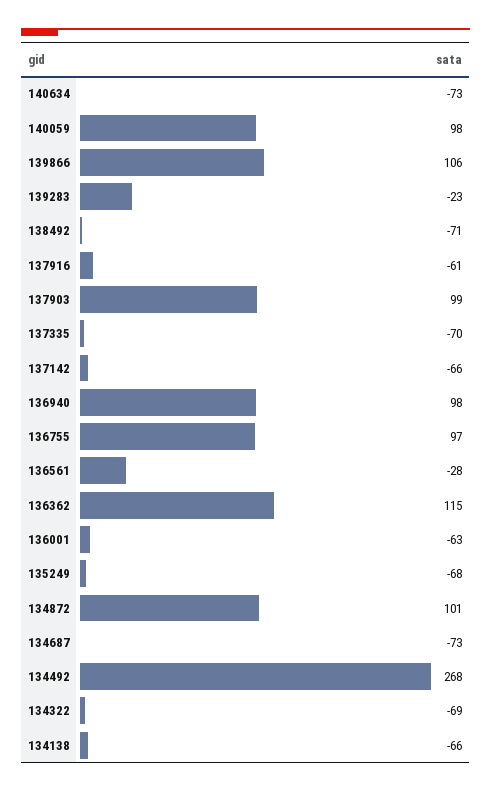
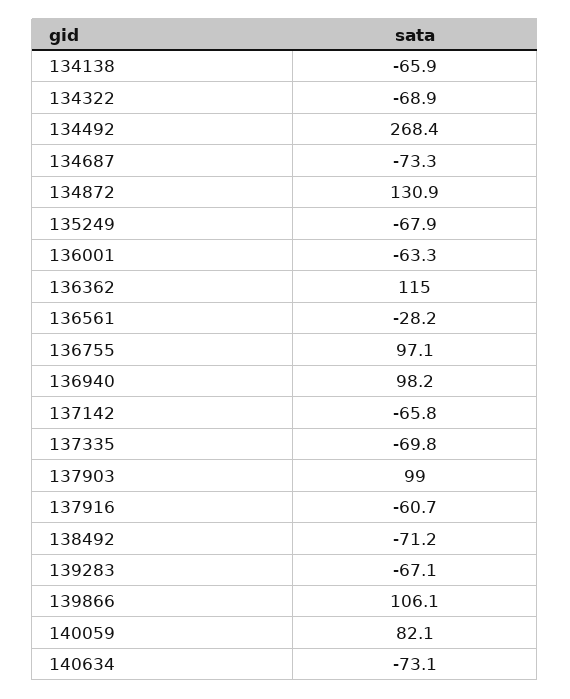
140059: 98 -> 82.1
139283: -23 -> -67.1
134872: 101 -> 130.9

